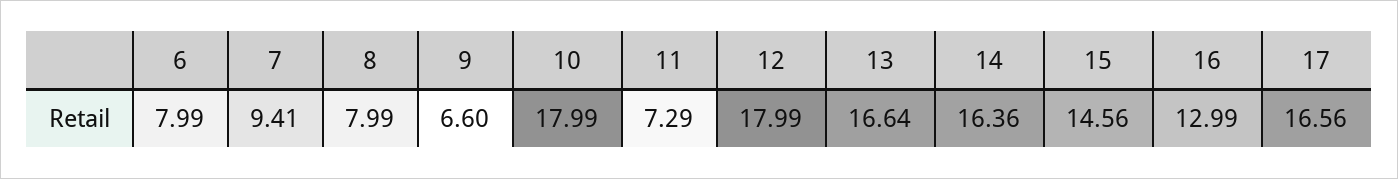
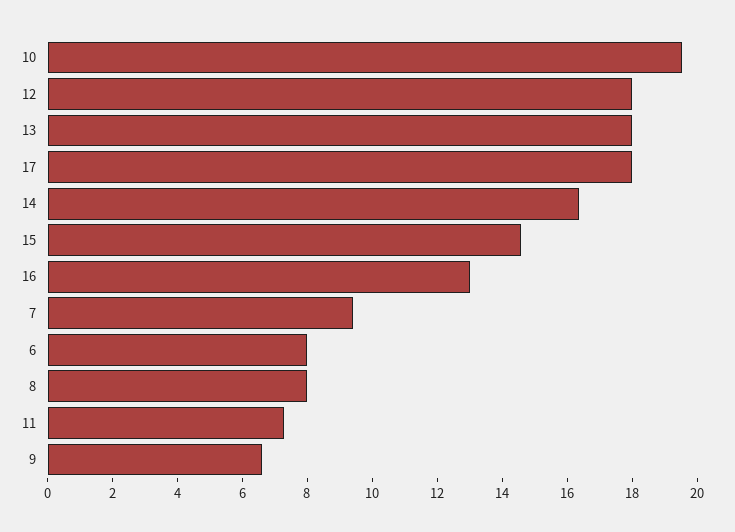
10: 17.99 -> 19.5
13: 16.64 -> 18
17: 16.56 -> 18

